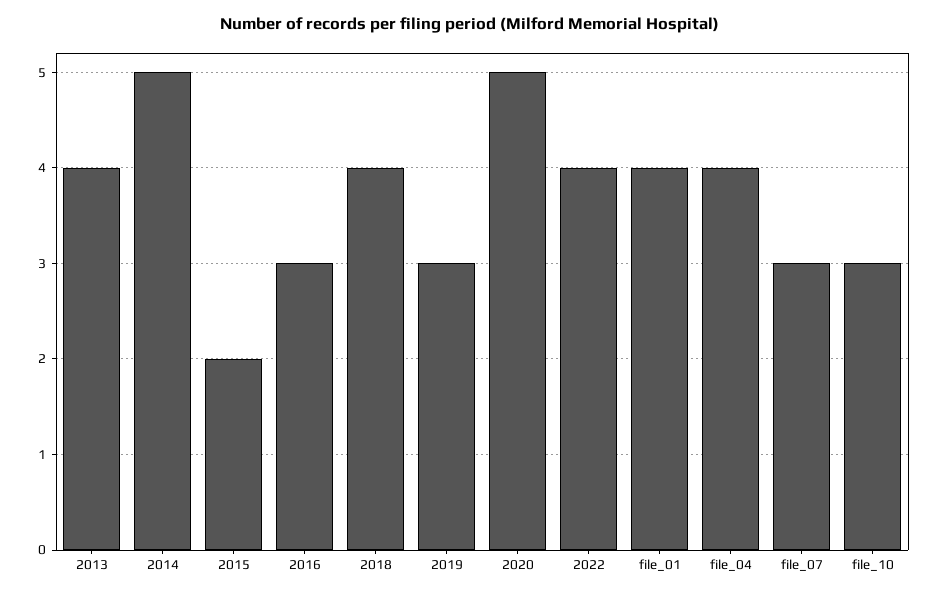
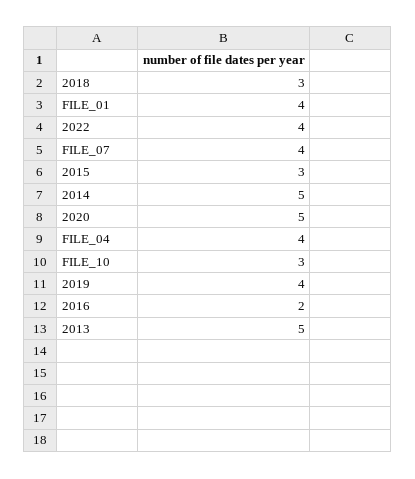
2013: 4 -> 5
2015: 2 -> 3
2016: 3 -> 2
2018: 4 -> 3
2019: 3 -> 4
file_07: 3 -> 4

